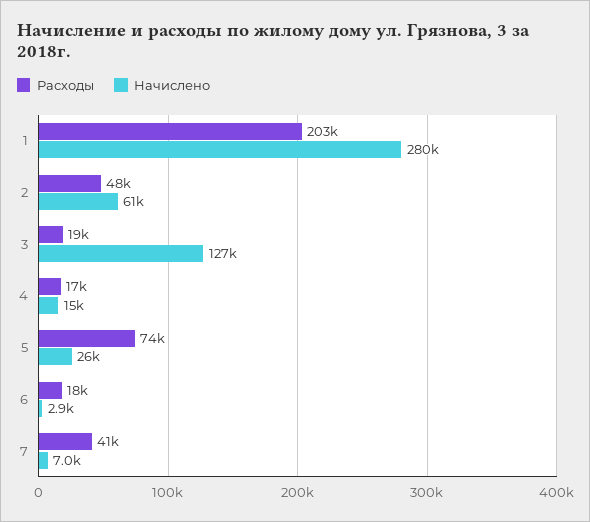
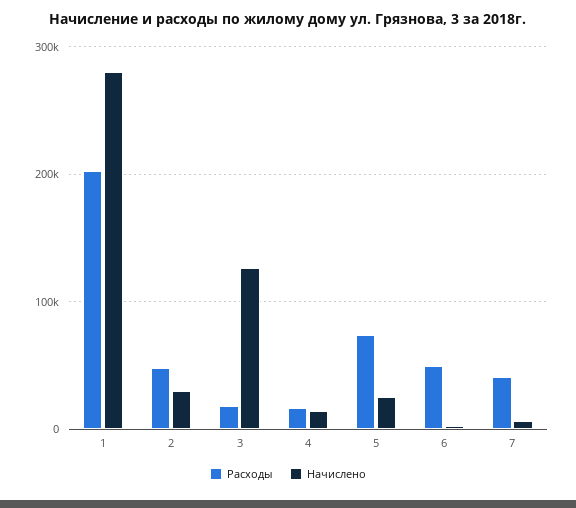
Начислено, 2: 61000 -> 30000
Расходы, 6: 18000 -> 50000

